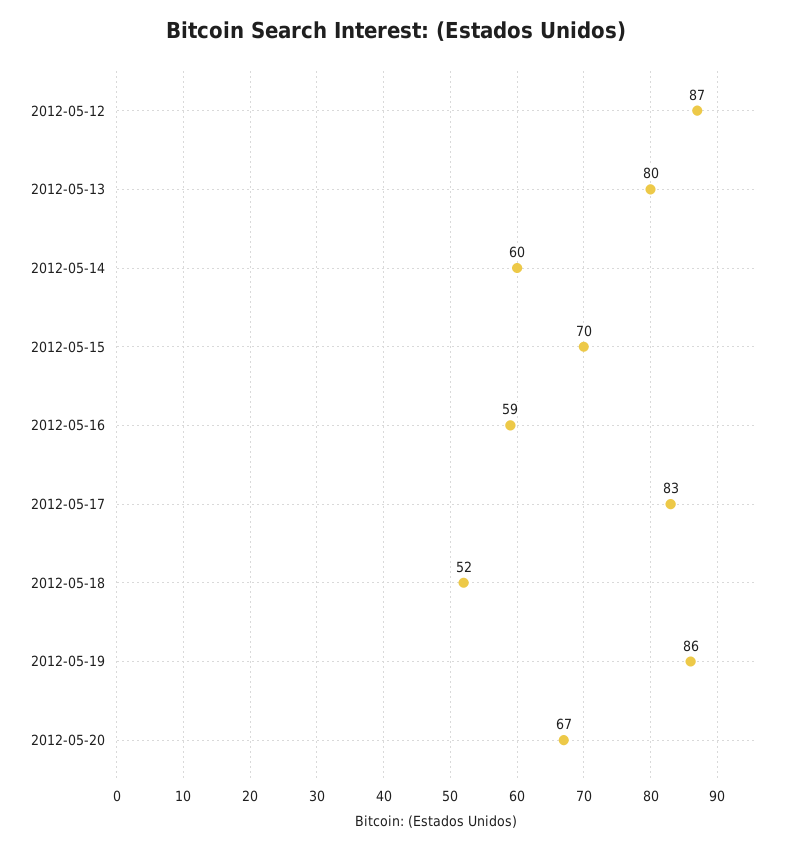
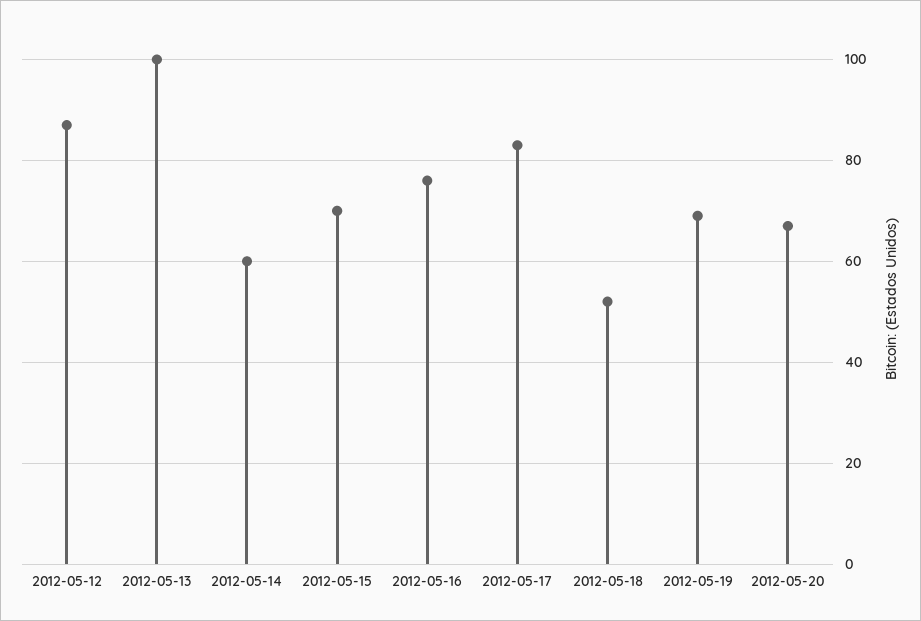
2012-05-13: 80 -> 100
2012-05-16: 59 -> 75
2012-05-19: 86 -> 70

